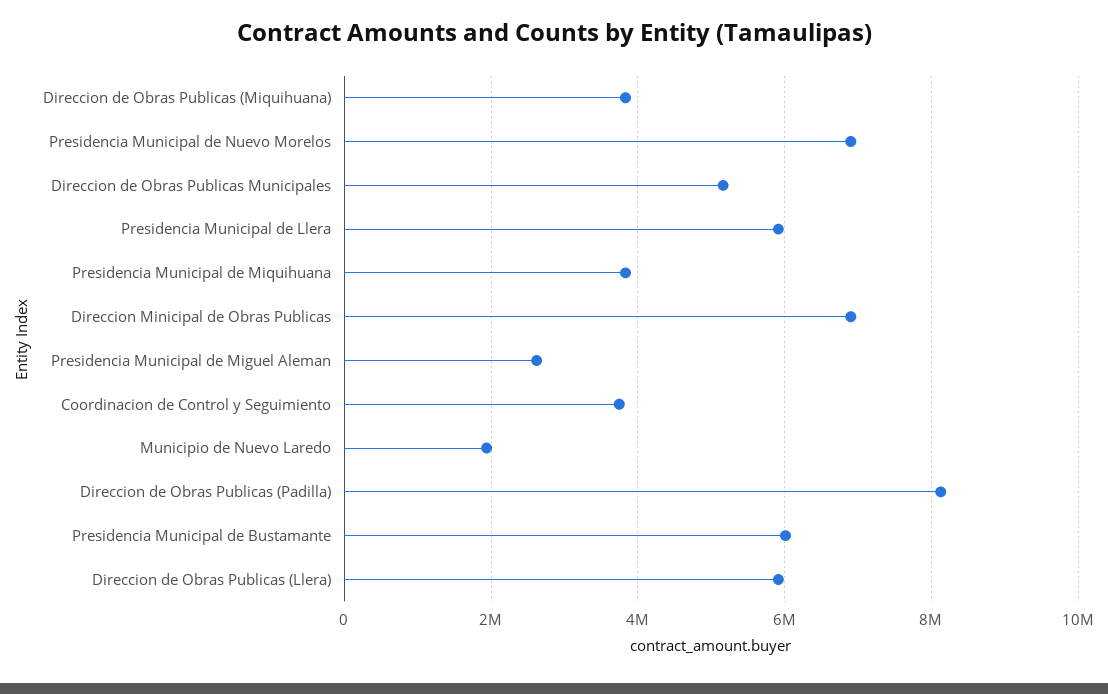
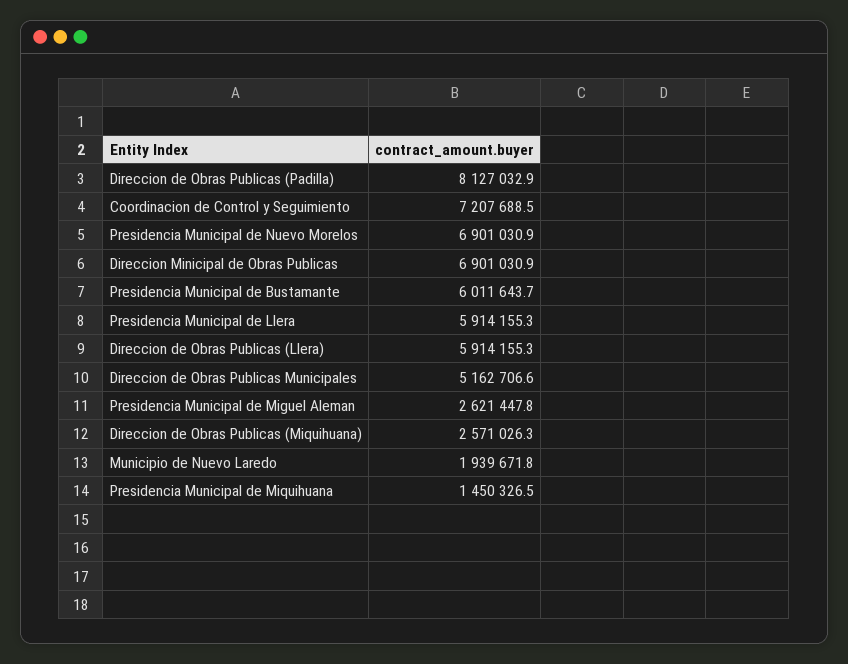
Direccion de Obras Publicas (Miquihuana): 3800000 -> 2571026.3
Presidencia Municipal de Miquihuana: 3800000 -> 1450326.5
Coordinacion de Control y Seguimiento: 3800000 -> 7207688.5

